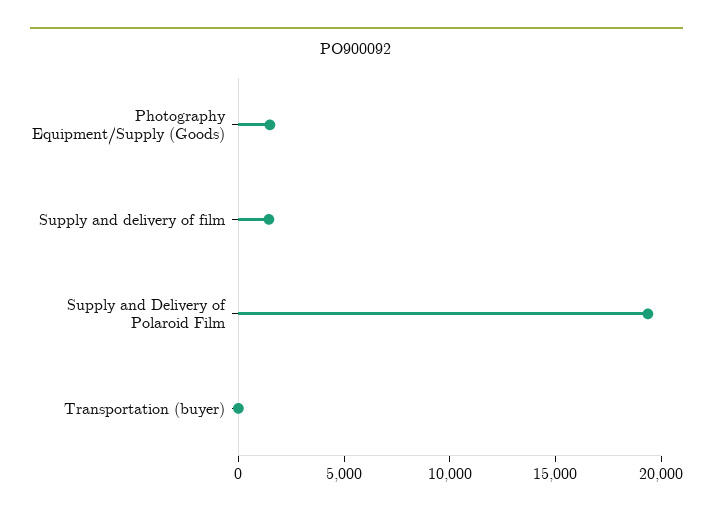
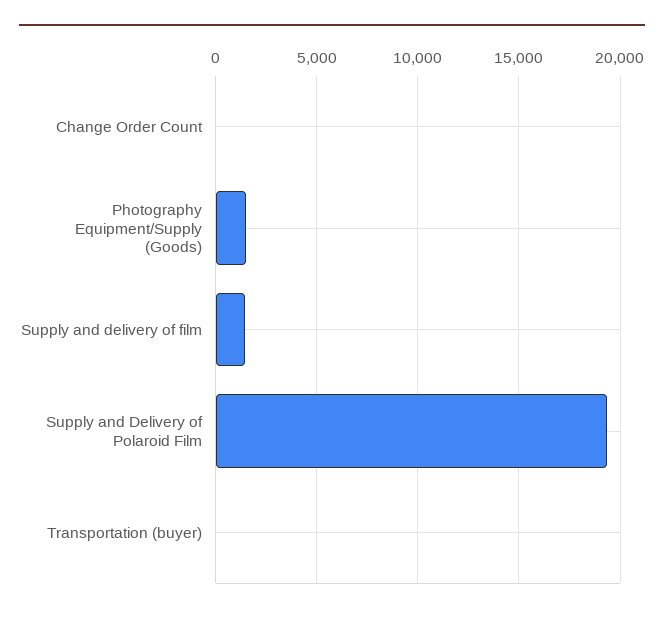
Change Order Count: none -> 0

